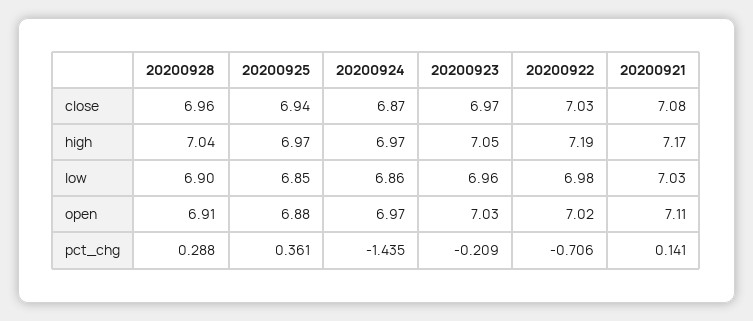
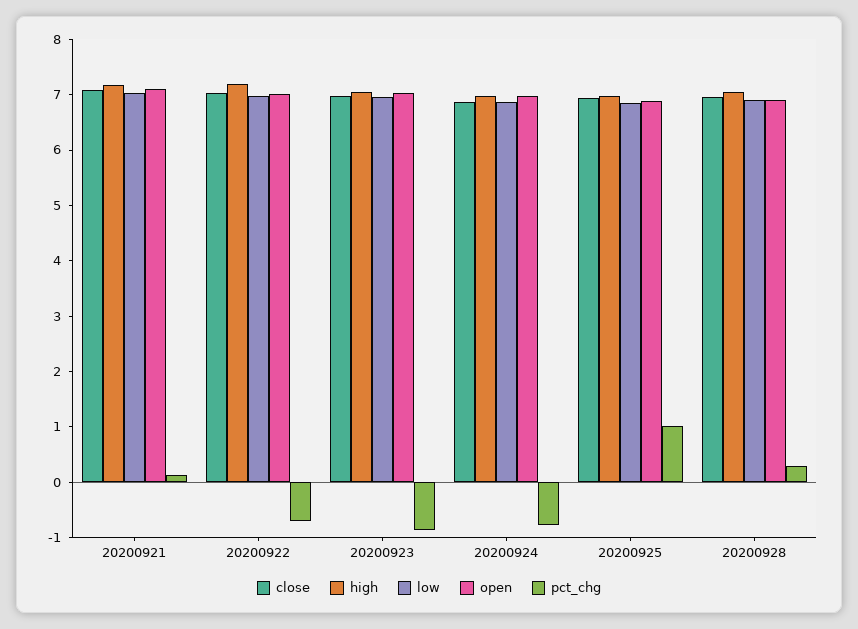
pct_chg, 20200925: 0.361 -> 1
pct_chg, 20200924: -1.435 -> -0.8
pct_chg, 20200923: -0.209 -> -0.8

